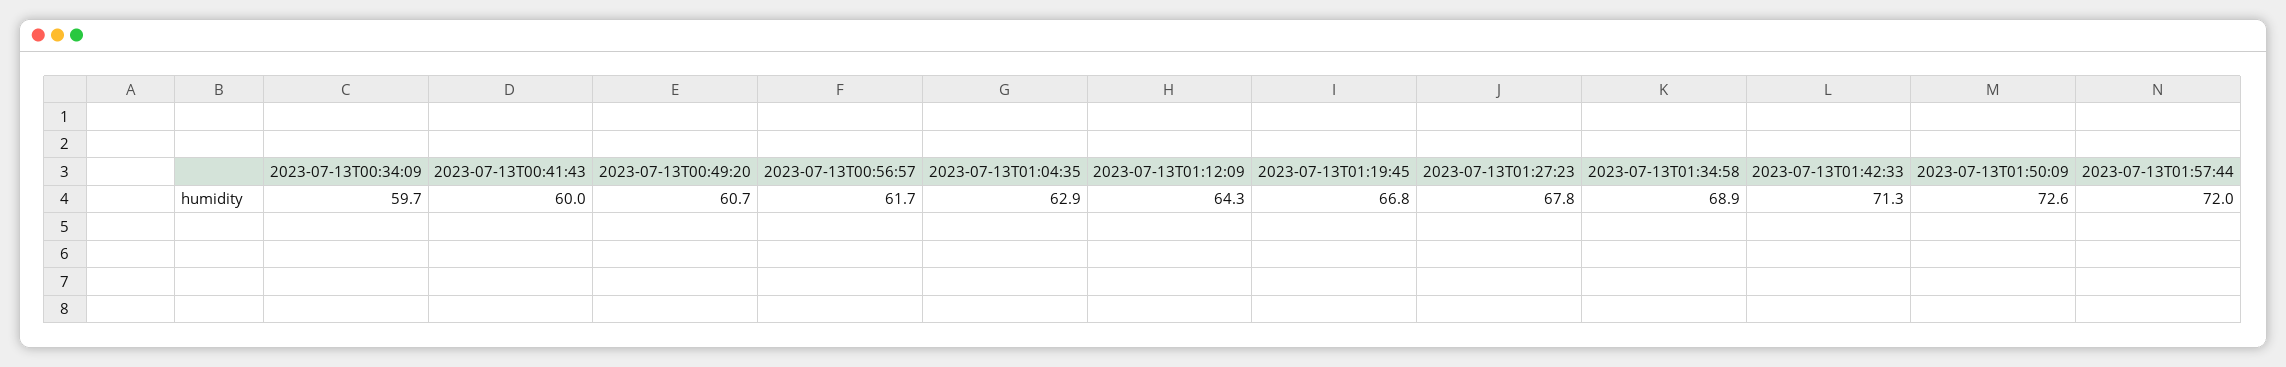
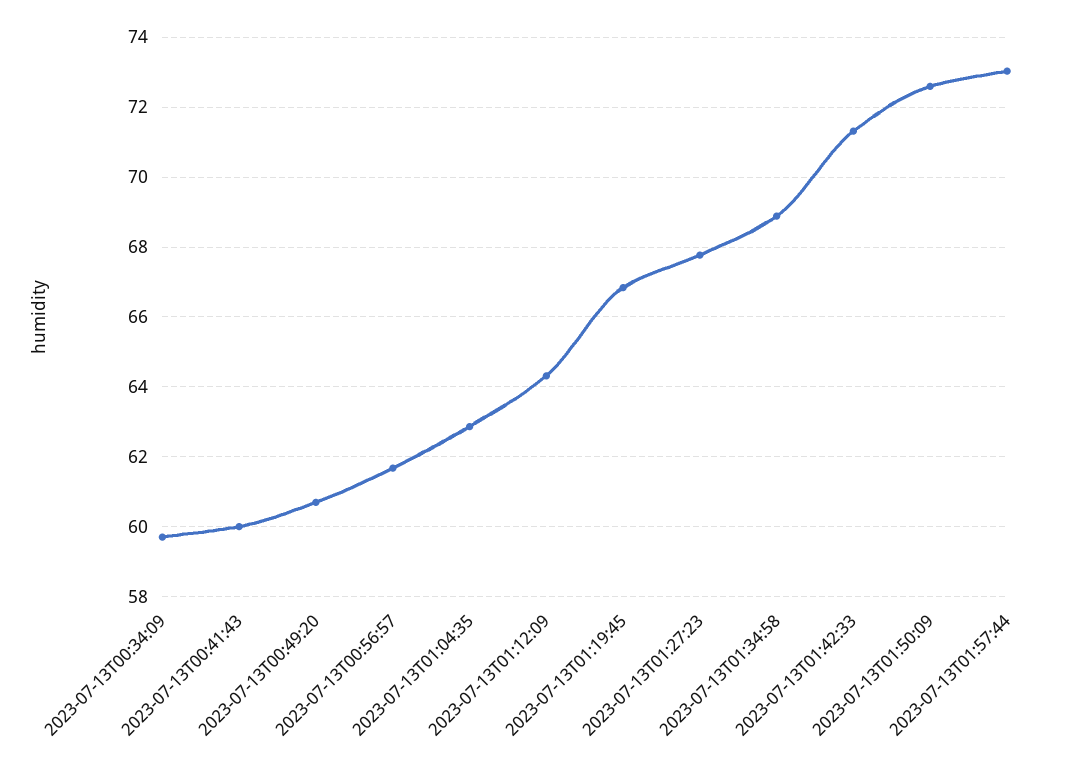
2023-07-13T01:57:44: 72 -> 73

